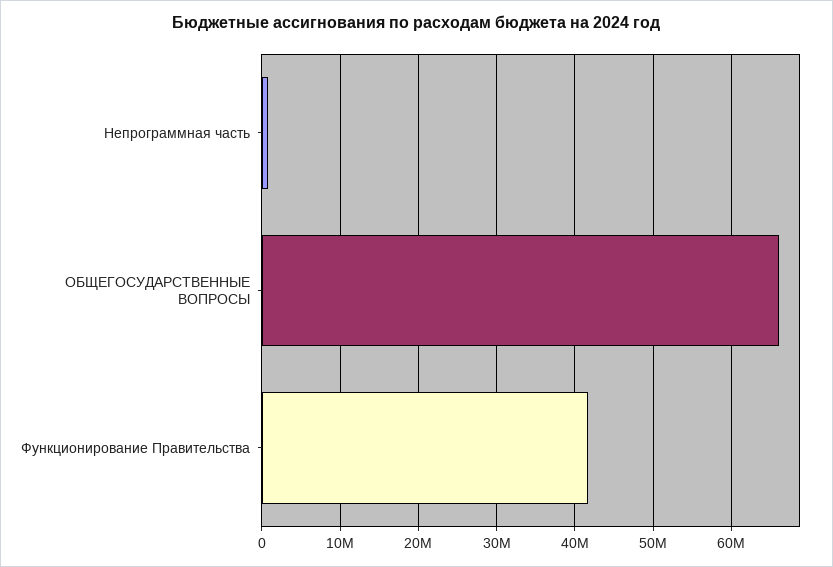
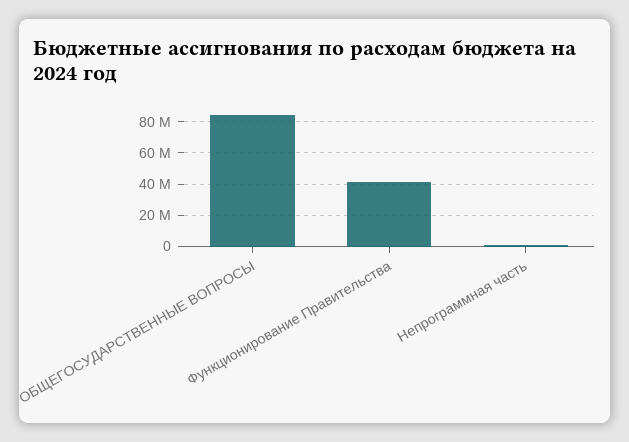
ОБЩЕГОСУДАРСТВЕННЫЕ ВОПРОСЫ: 66000000 -> 85000000

